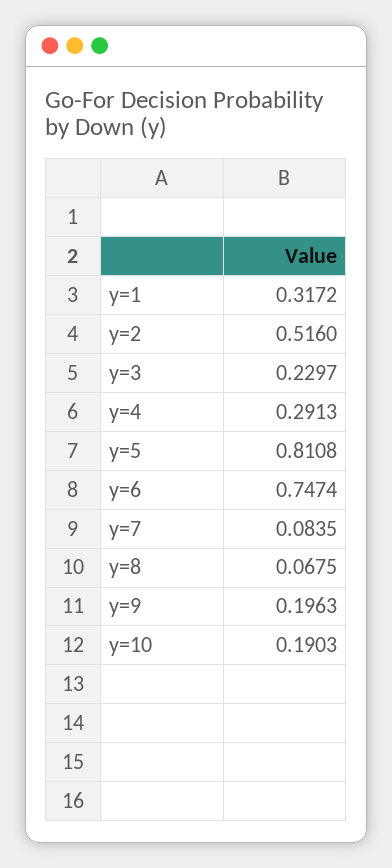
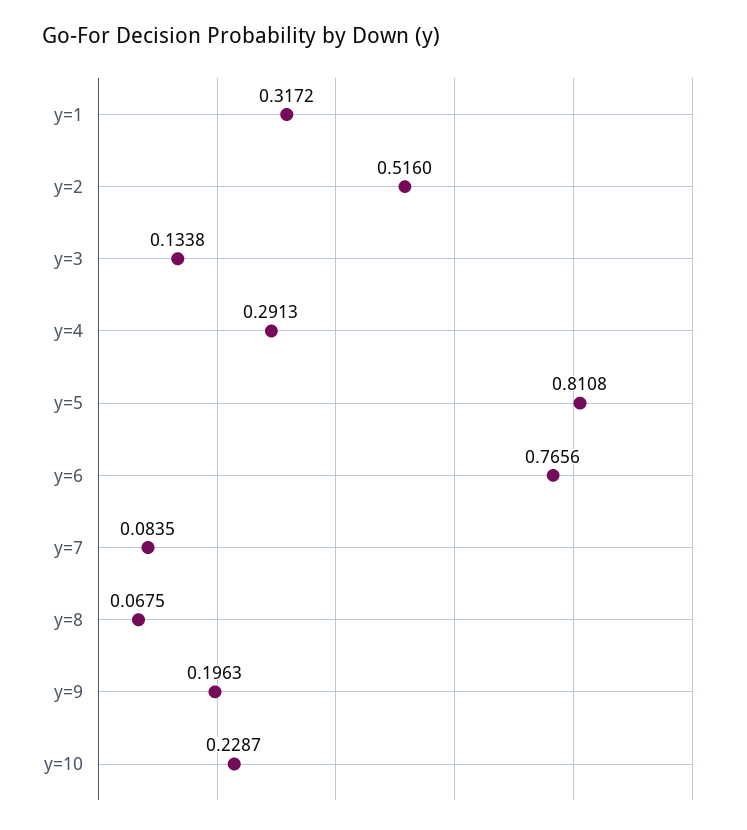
y=3: 0.2297 -> 0.1338
y=6: 0.7474 -> 0.7656
y=10: 0.1903 -> 0.2287

